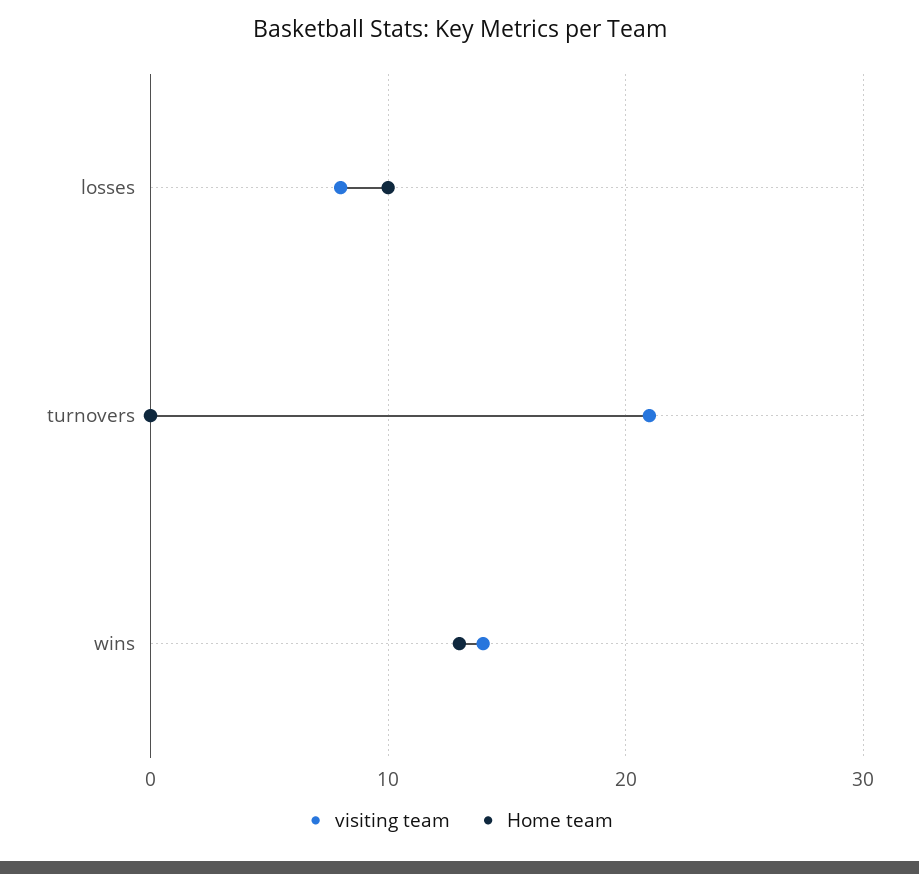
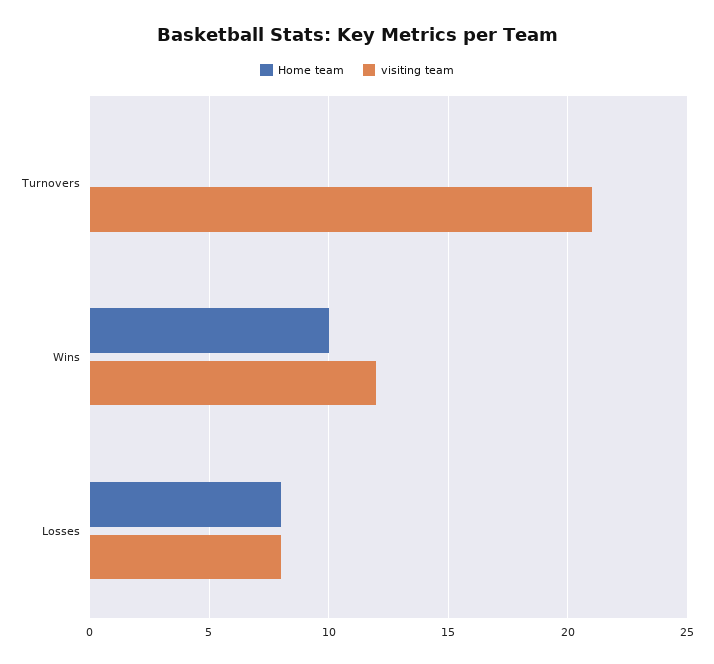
Home team, losses: 10 -> 8
visiting team, wins: 14 -> 12
Home team, wins: 13 -> 10

